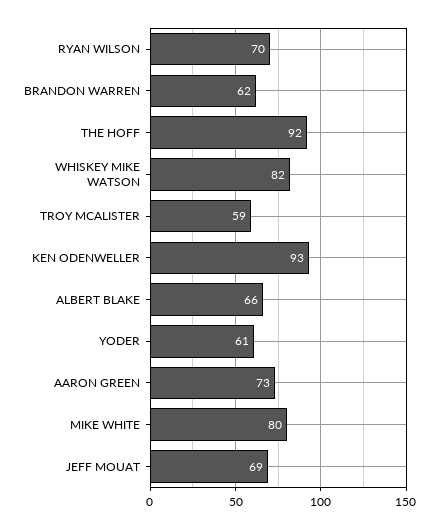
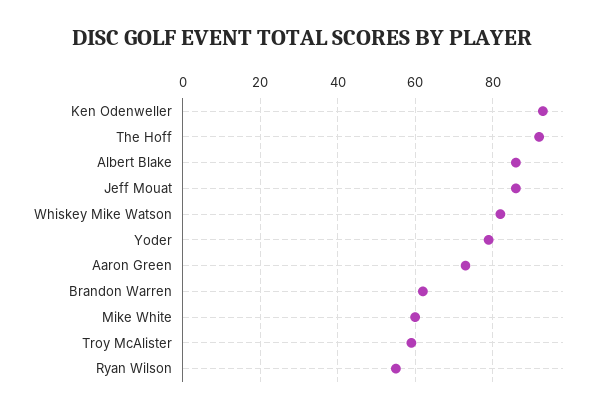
RYAN WILSON: 70 -> 55
ALBERT BLAKE: 66 -> 85
YODER: 61 -> 80
MIKE WHITE: 80 -> 60
JEFF MOUAT: 69 -> 85

